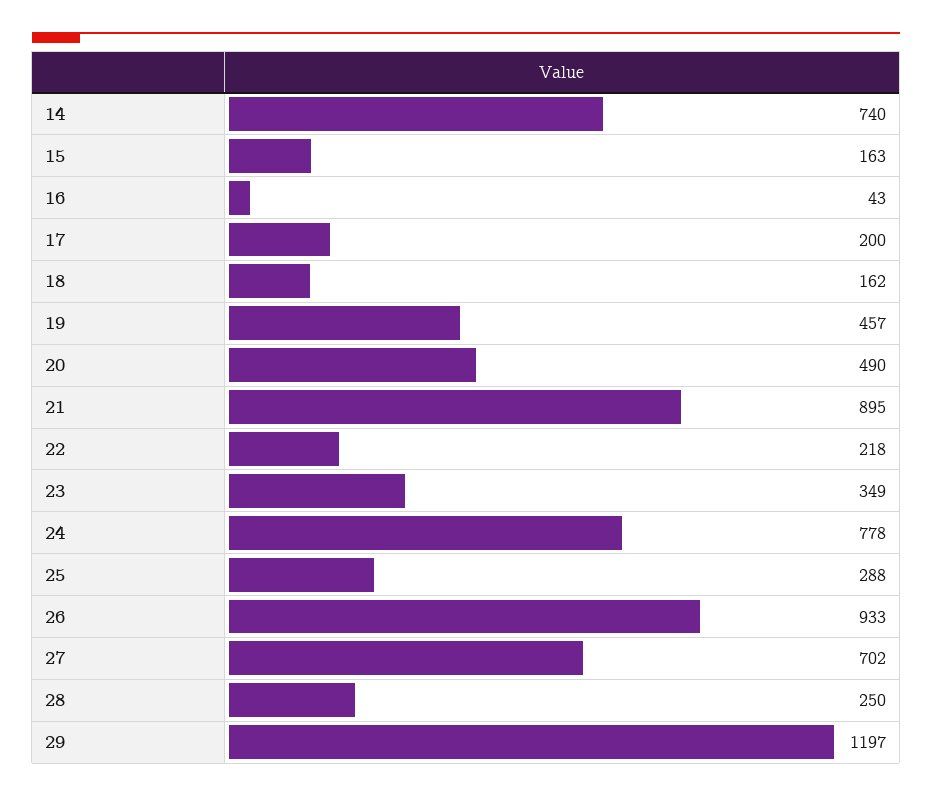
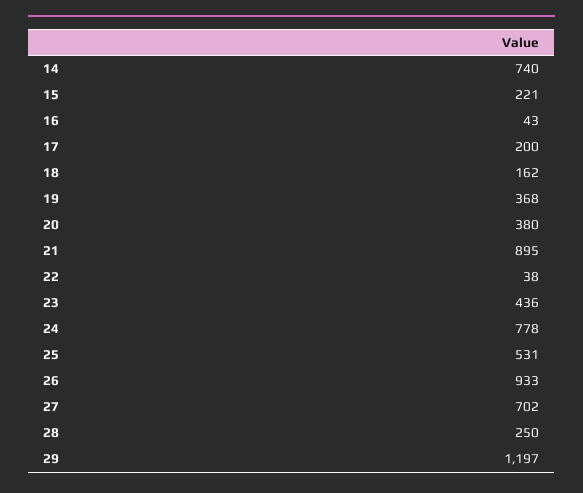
15: 163 -> 221
19: 457 -> 368
20: 490 -> 380
22: 218 -> 38
23: 349 -> 436
25: 288 -> 531

